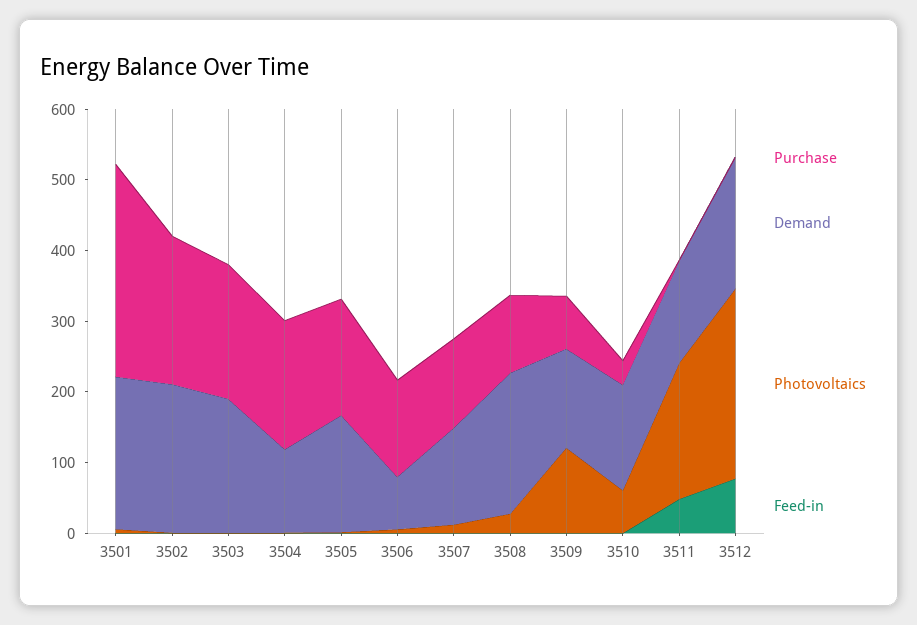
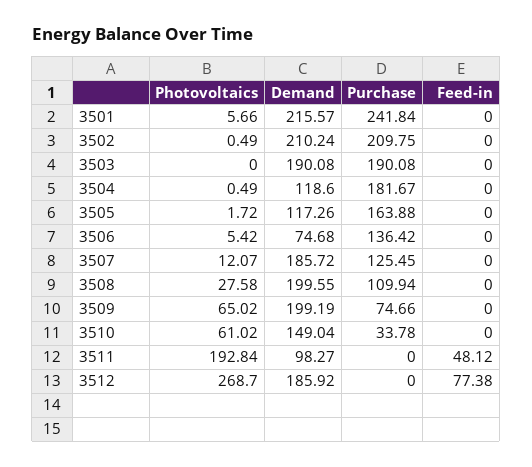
Purchase, 3501: 300 -> 241.84
Demand, 3505: 160 -> 117.26
Demand, 3507: 140 -> 185.72
Demand, 3509: 140 -> 199.19
Photovoltaics, 3509: 120 -> 65.02
Demand, 3511: 140 -> 98.27

